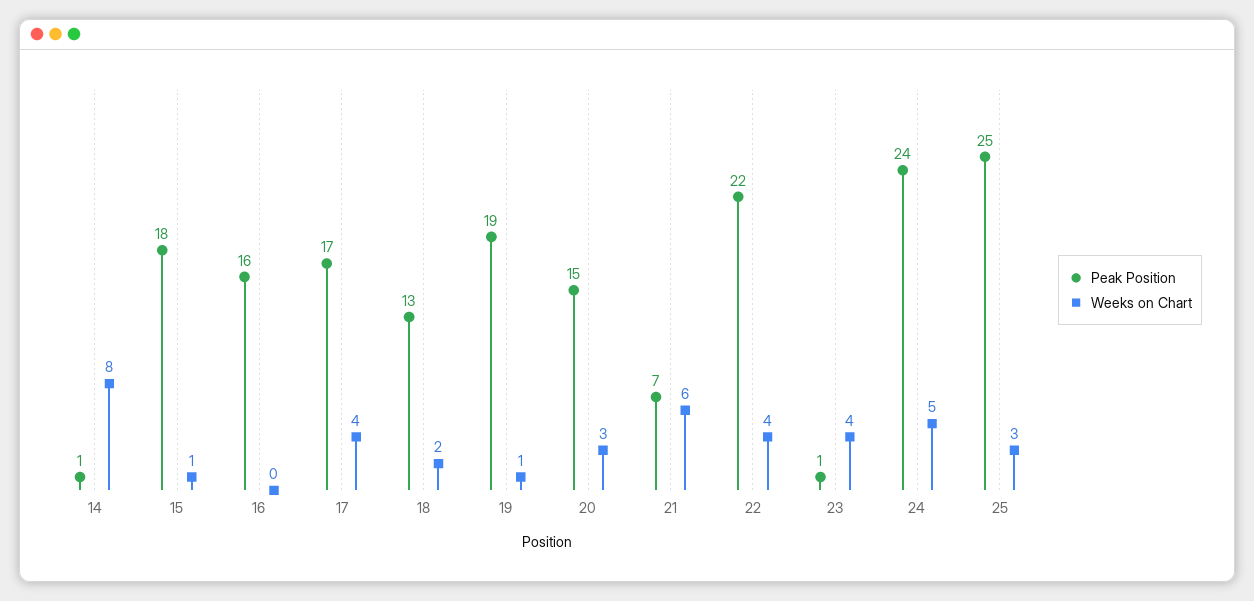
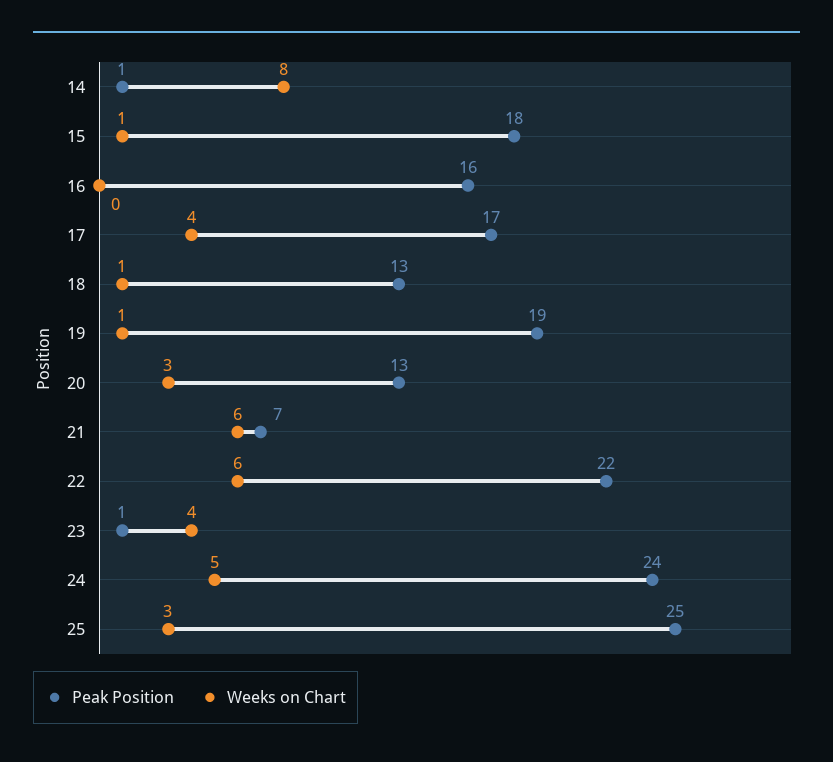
Weeks on Chart, 18: 2 -> 1
Peak Position, 20: 15 -> 13
Weeks on Chart, 22: 4 -> 6

